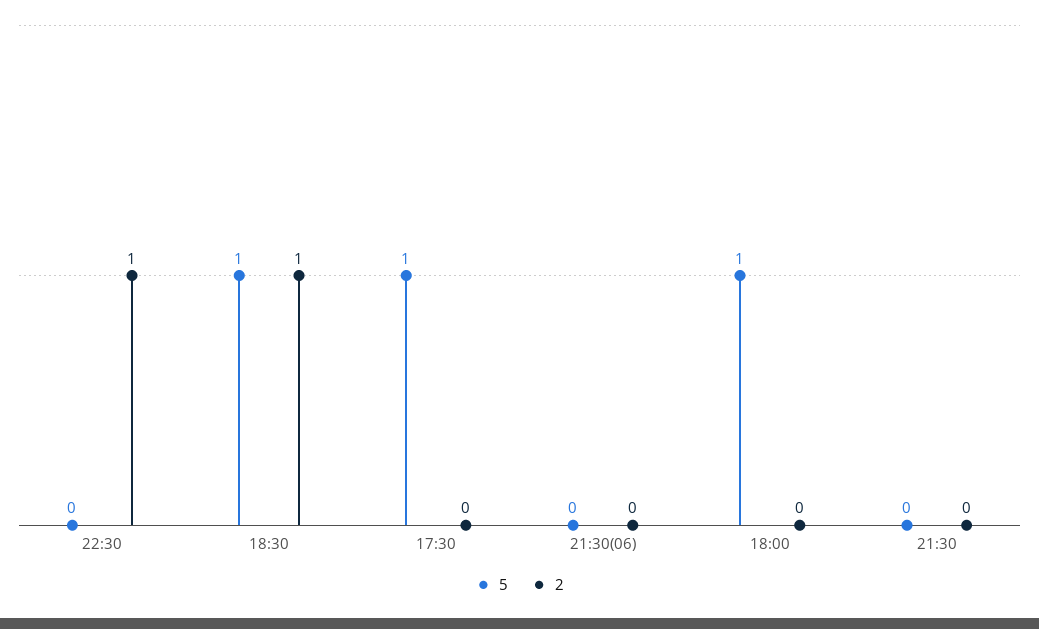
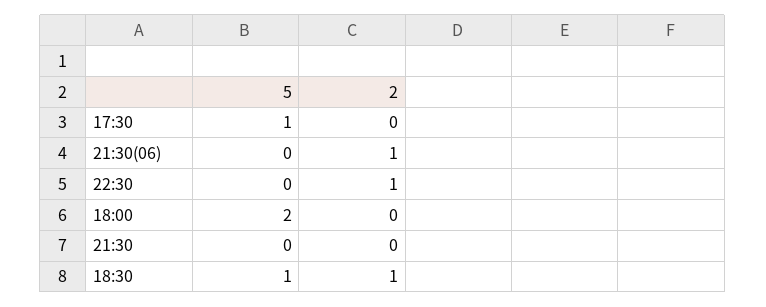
2, 21:30(06): 0 -> 1
5, 18:00: 1 -> 2

